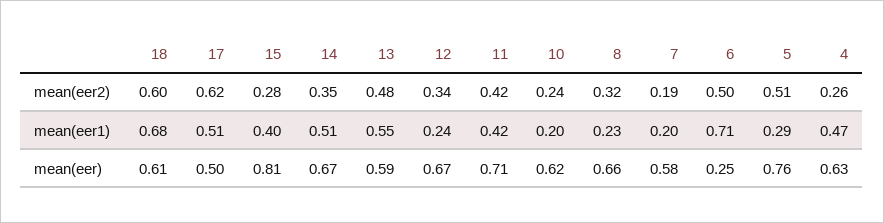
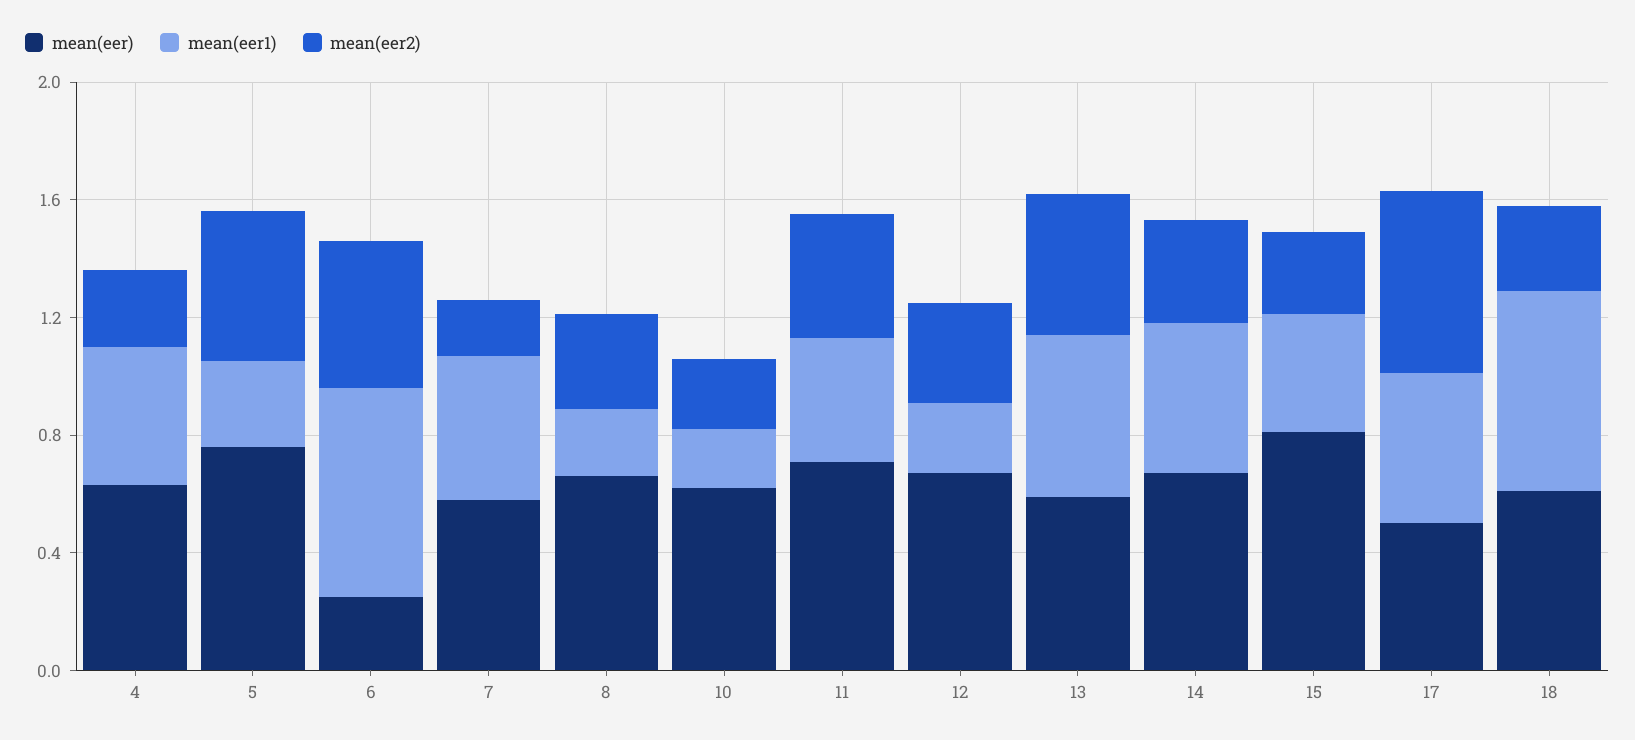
mean(eer2), 18: 0.6 -> 0.3
mean(eer1), 7: 0.2 -> 0.5

